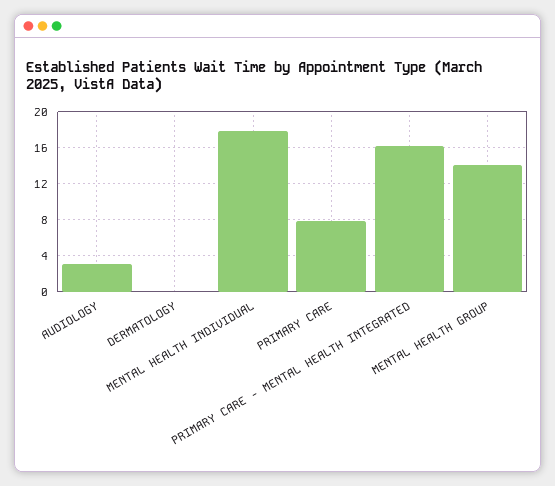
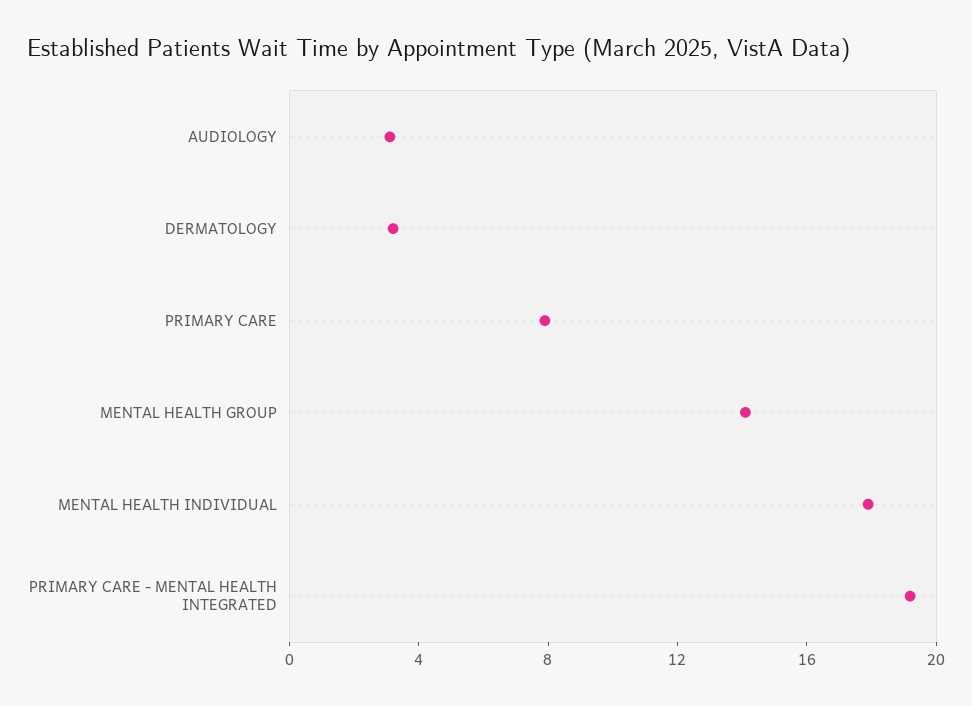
DERMATOLOGY: 0 -> 3
PRIMARY CARE - MENTAL HEALTH INTEGRATED: 16 -> 19

